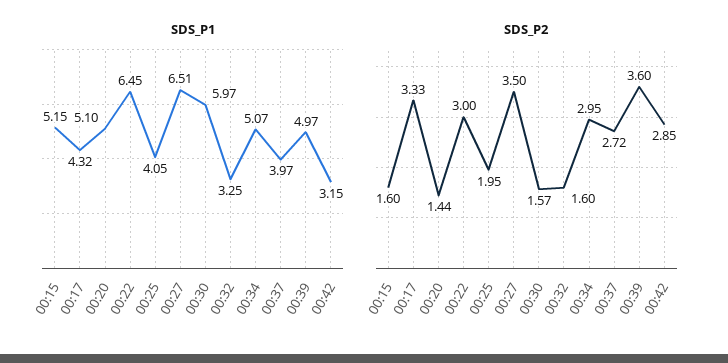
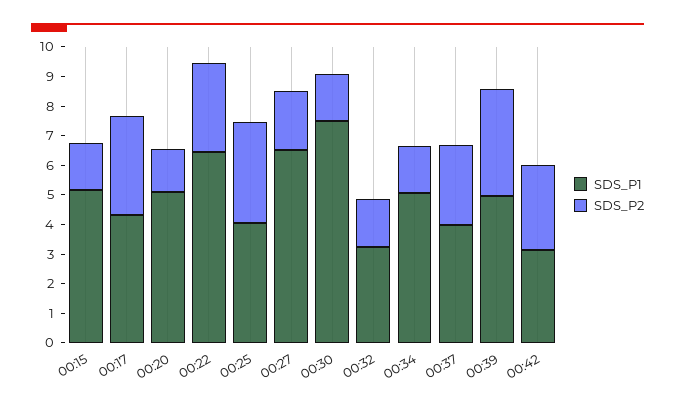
SDS_P1, 00:30: 5.97 -> 7.5
SDS_P2, 00:25: 1.95 -> 3.5
SDS_P2, 00:27: 3.5 -> 2
SDS_P2, 00:34: 2.95 -> 1.5

